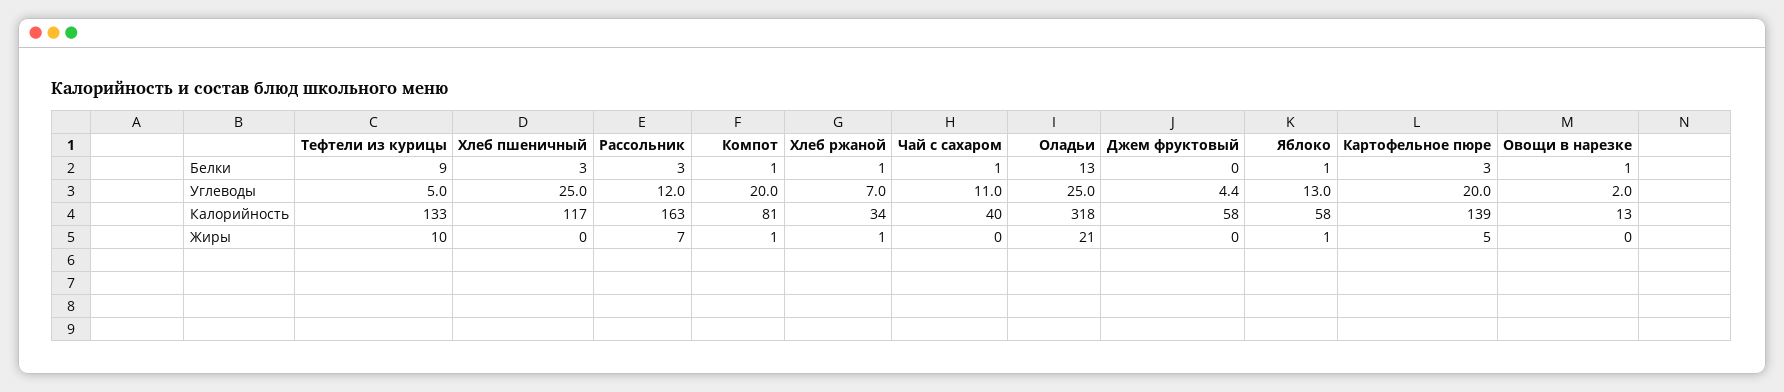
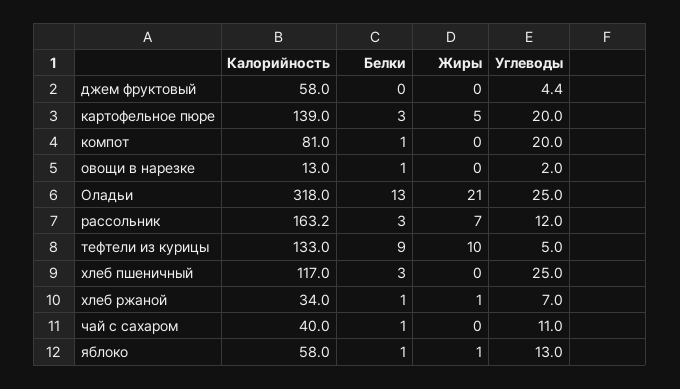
Компот, Жиры: 1 -> 0

